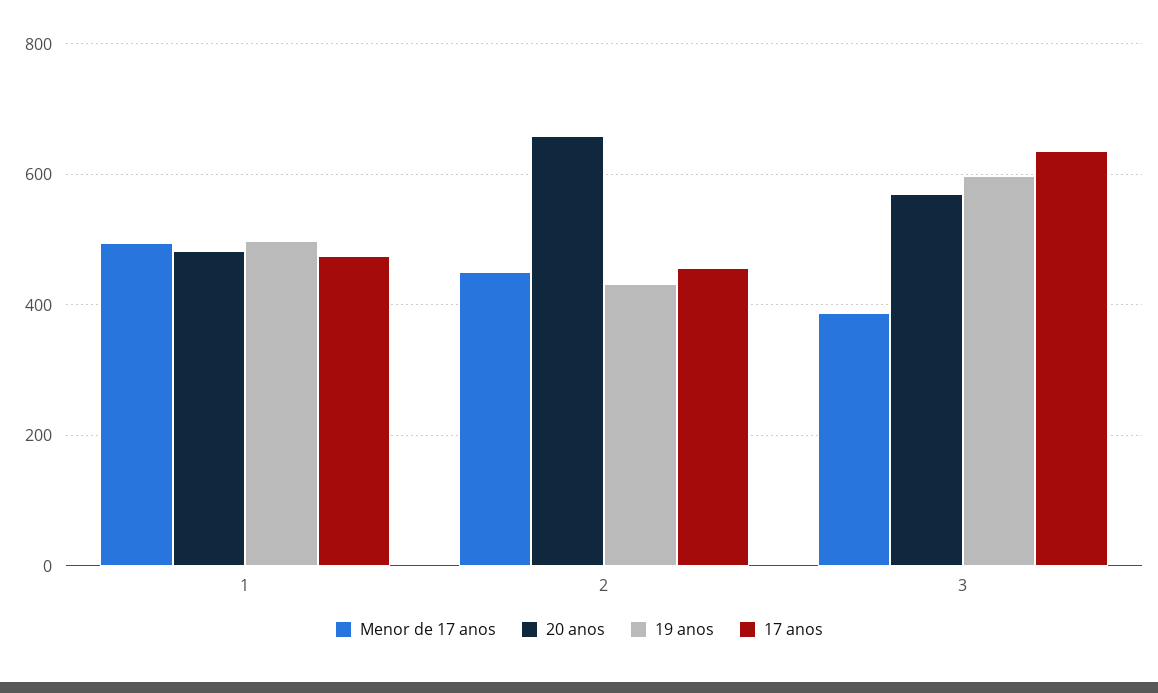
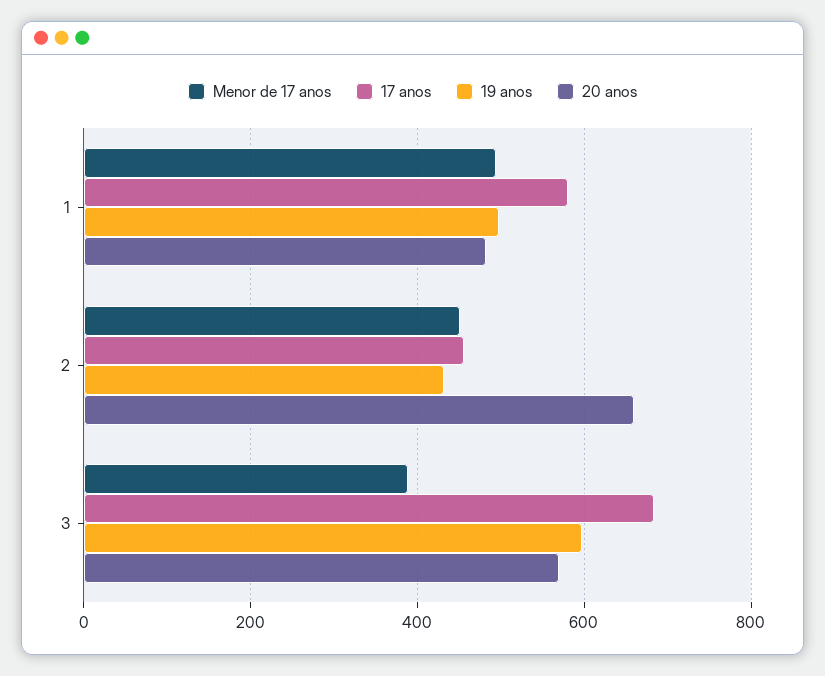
17 anos, 1: 480 -> 580
17 anos, 3: 640 -> 680

